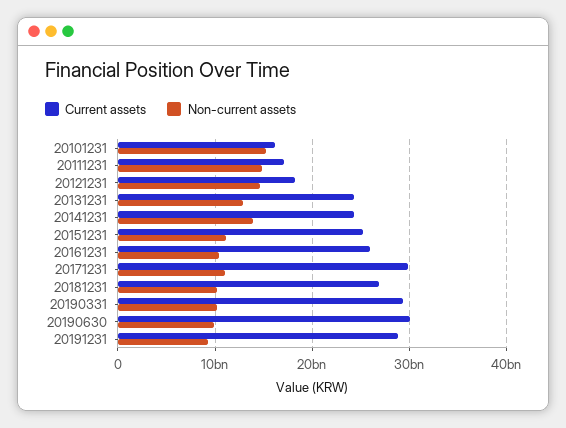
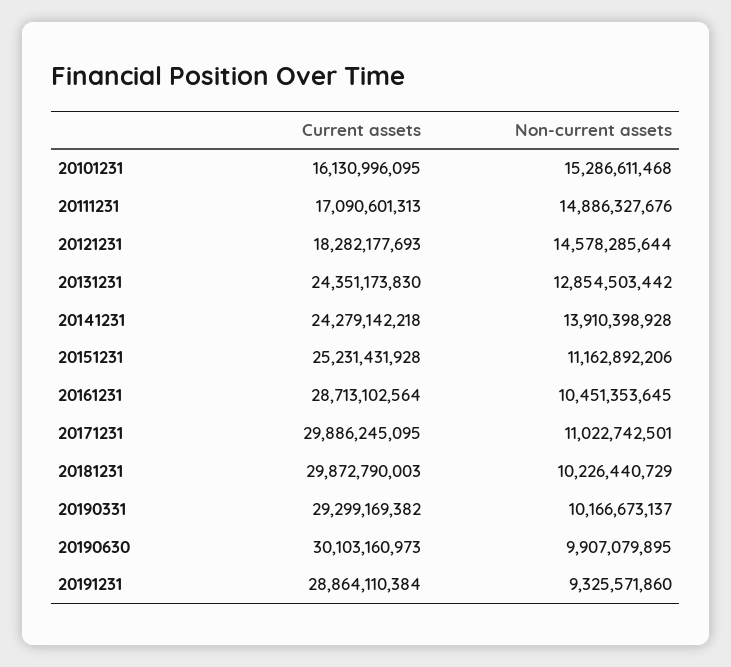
Current assets, 20161231: 26000000000 -> 28713102564
Current assets, 20181231: 27000000000 -> 29872790003

